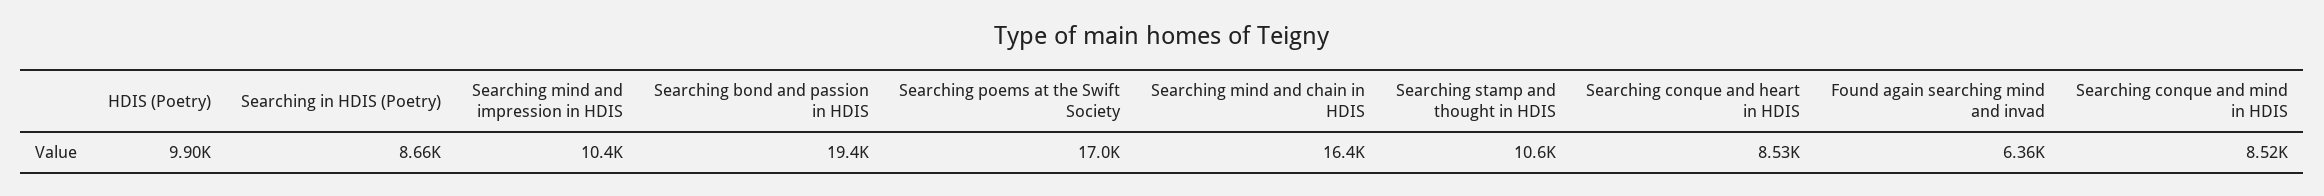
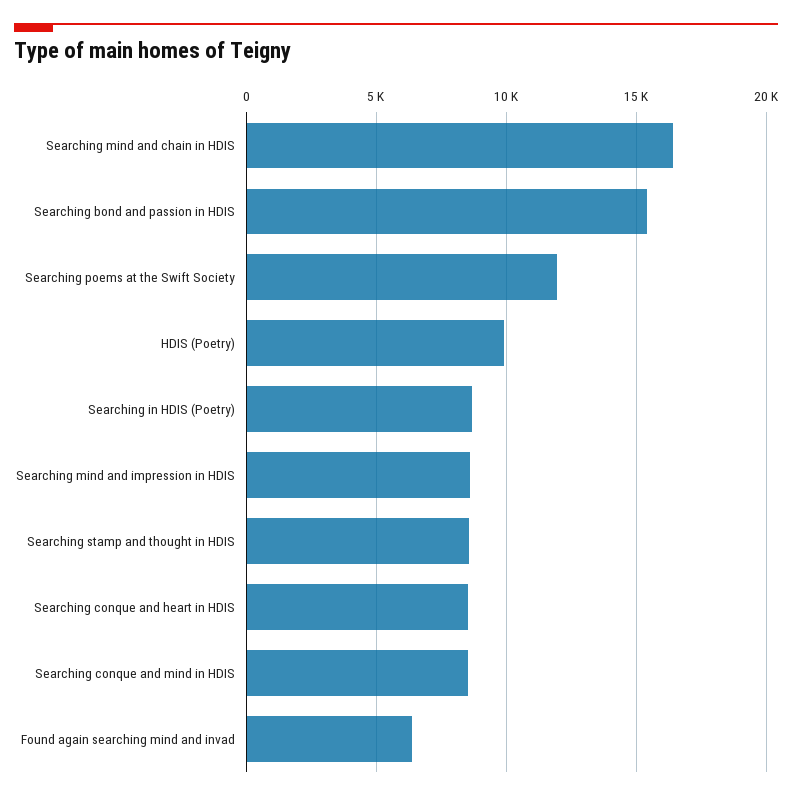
Searching mind and impression in HDIS: 10400 -> 8500
Searching bond and passion in HDIS: 19400 -> 15500
Searching poems at the Swift Society: 17000 -> 12000
Searching stamp and thought in HDIS: 10600 -> 8500

